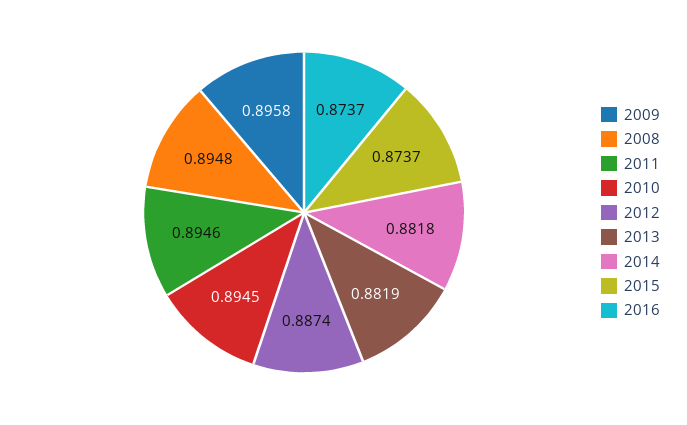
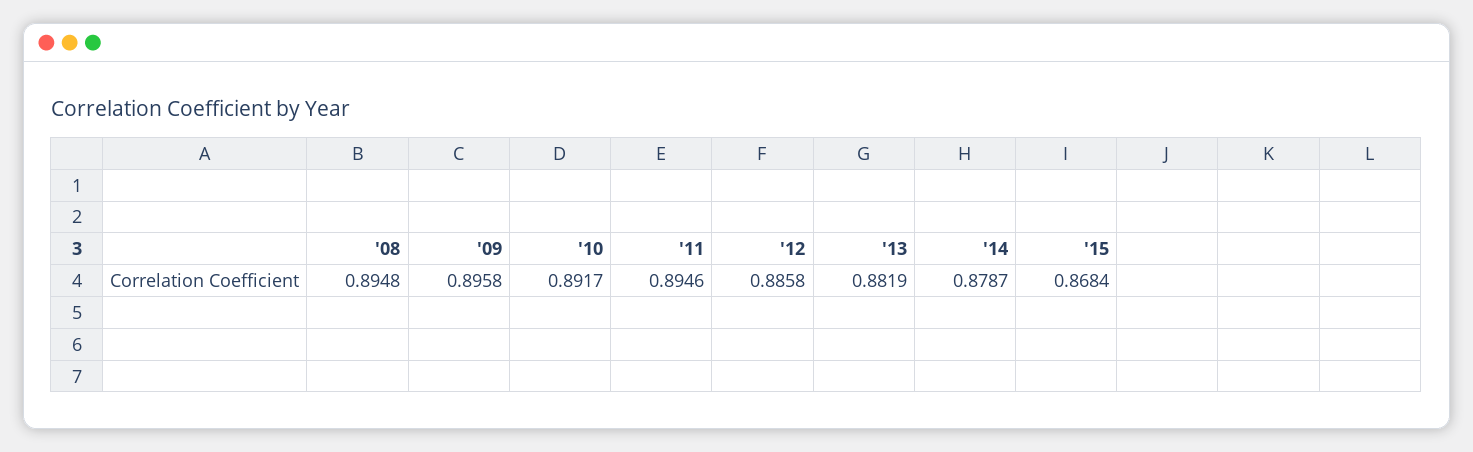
2010: 0.8945 -> 0.8917
2012: 0.8874 -> 0.8858
2014: 0.8818 -> 0.8787
2015: 0.8737 -> 0.8684
2016: 0.8737 -> none

